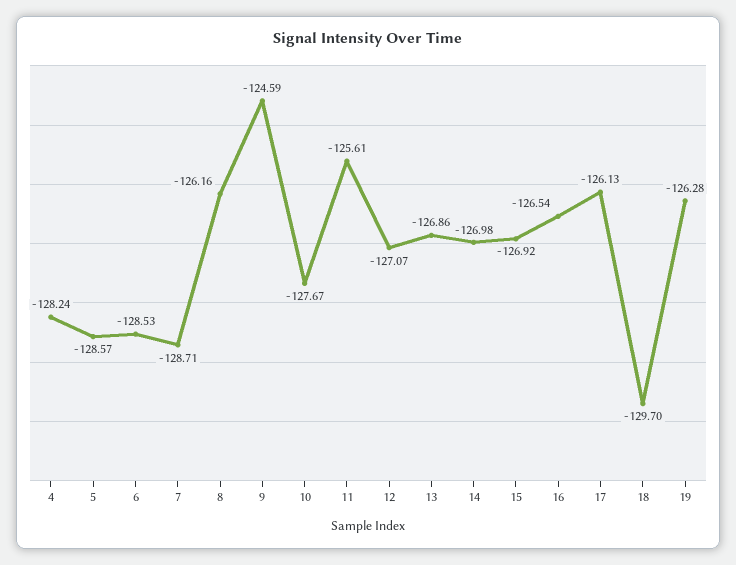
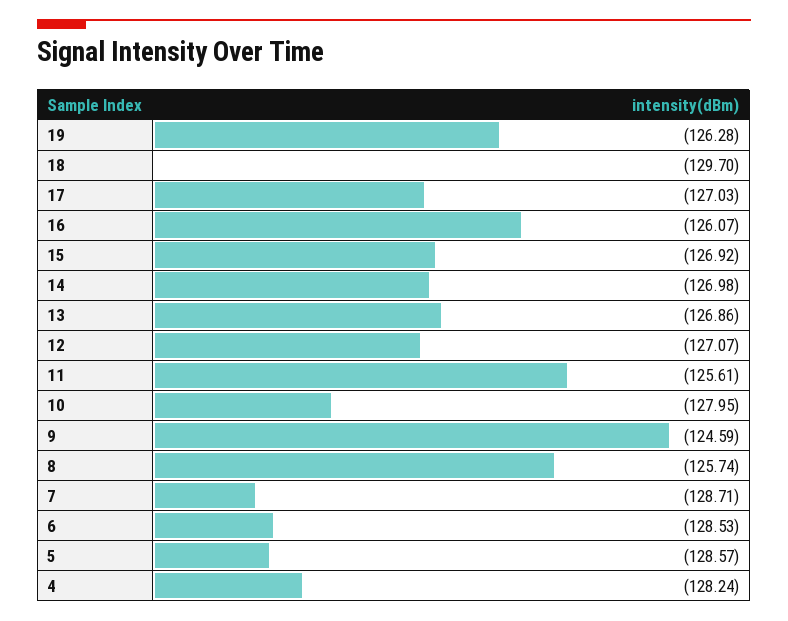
8: -126.16 -> -125.74
10: -127.67 -> -127.95
16: -126.54 -> -126.07
17: -126.13 -> -127.03

